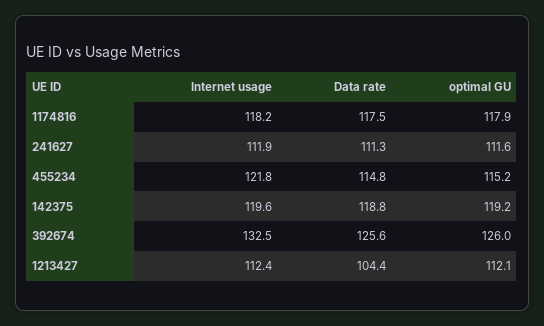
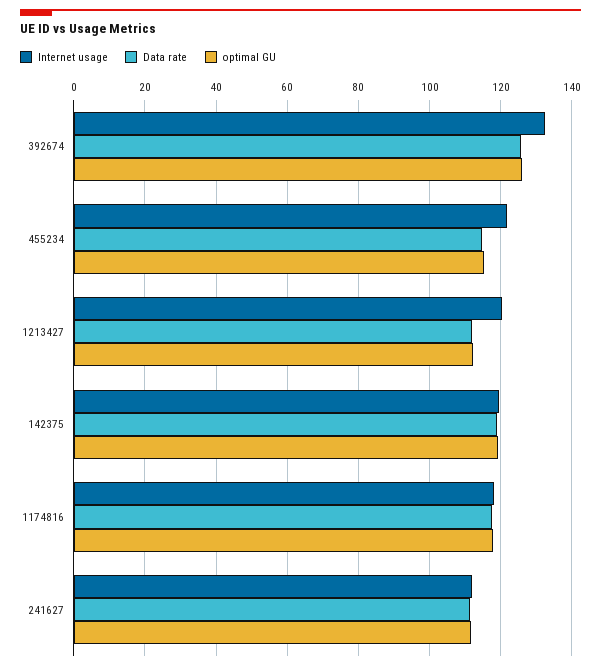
Internet usage, 1213427: 112.4 -> 120
Data rate, 1213427: 104.4 -> 112

